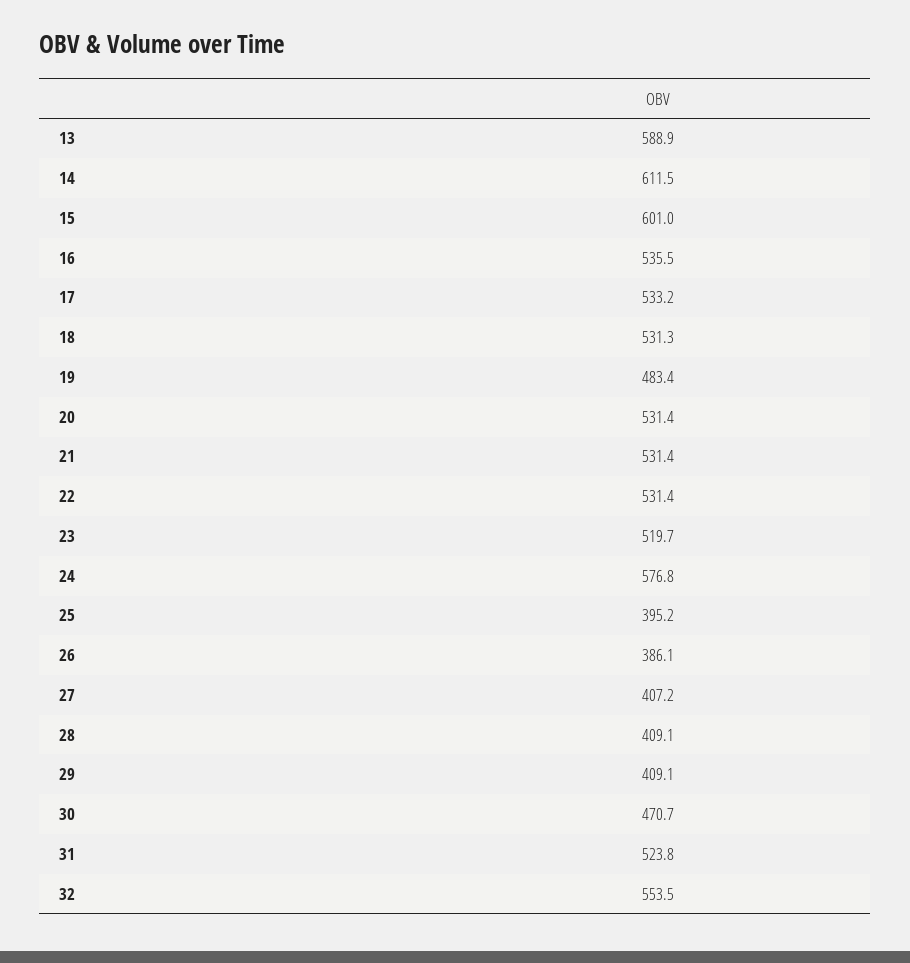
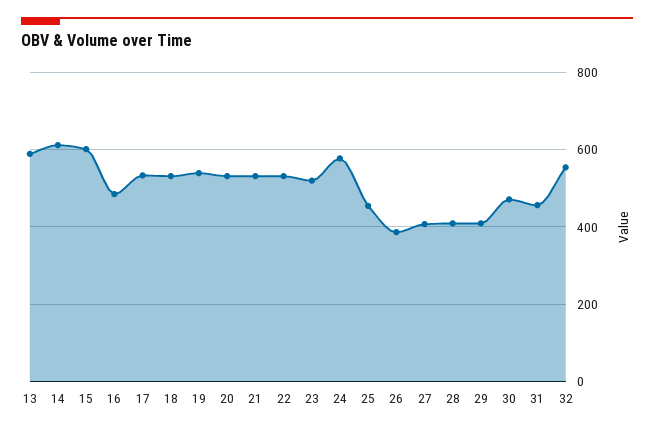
16: 535.5 -> 480
19: 483.4 -> 540
25: 395.2 -> 460
31: 523.8 -> 460

